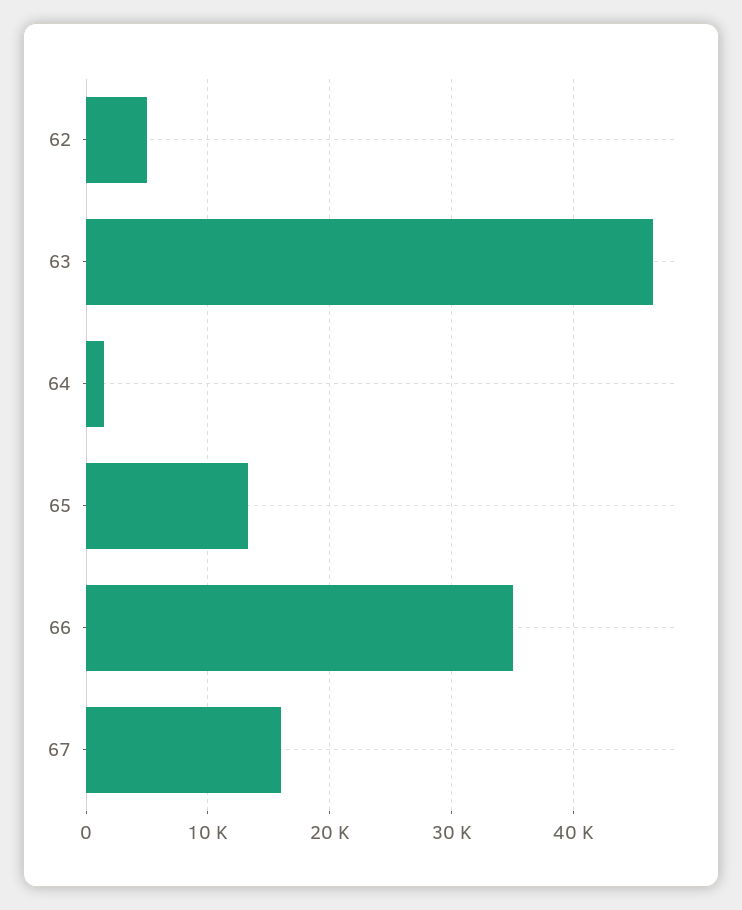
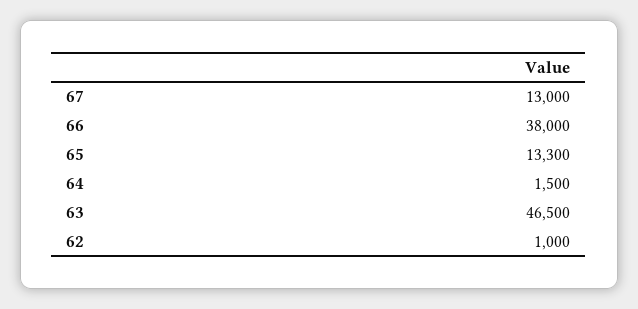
62: 5000 -> 1000
66: 35000 -> 38000
67: 16000 -> 13000

